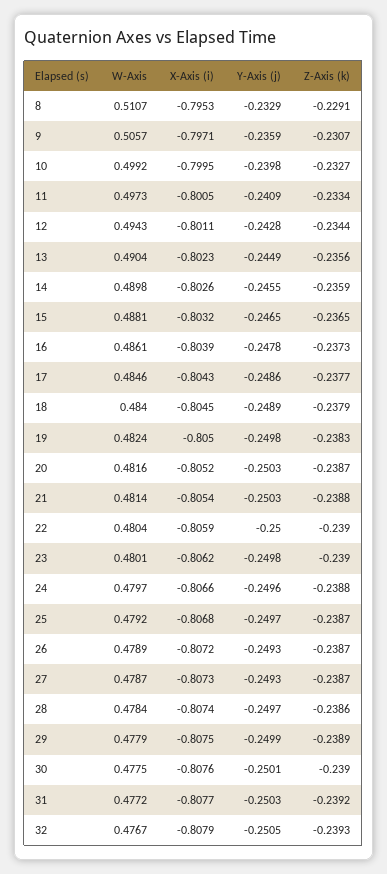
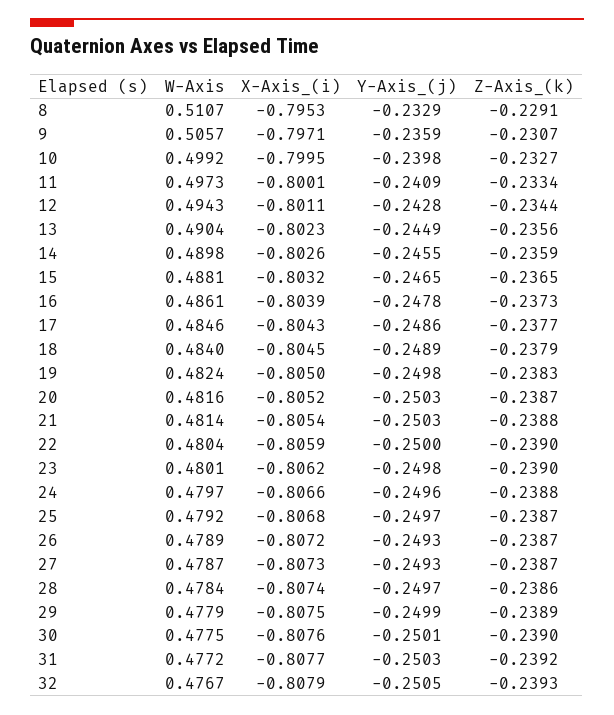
X-Axis (i), 11: -0.8005 -> -0.8001

